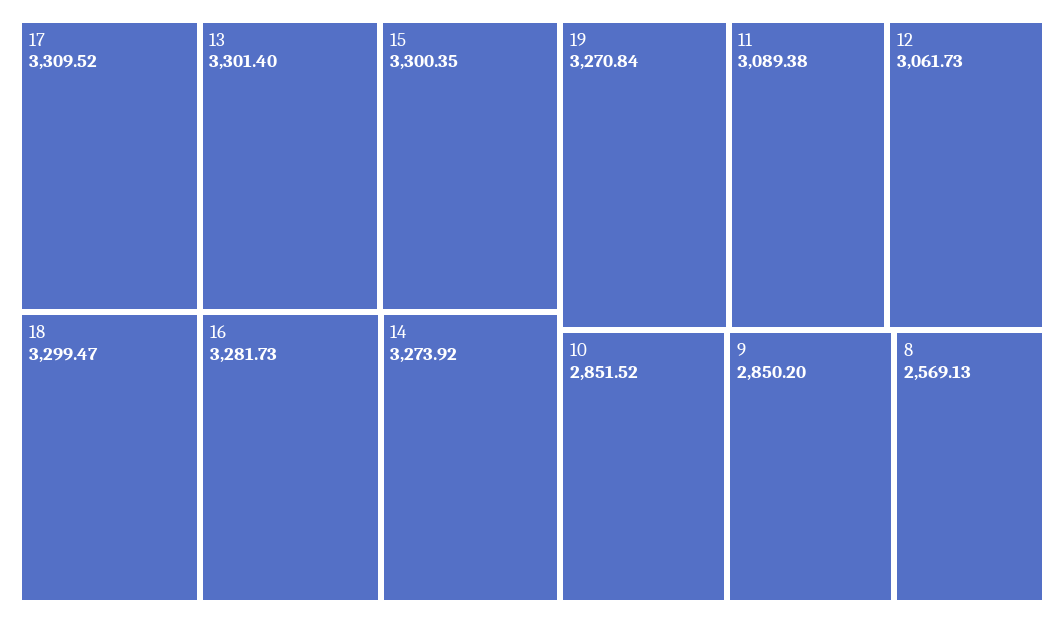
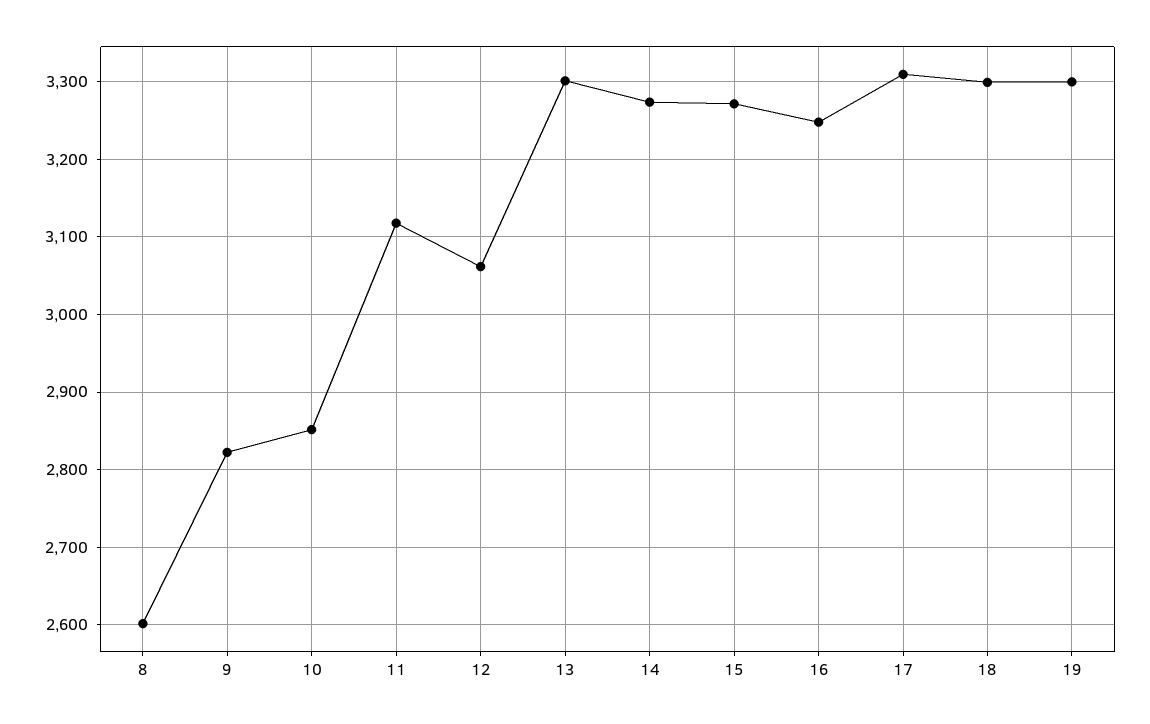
15: 3300.35 -> 3270
16: 3281.73 -> 3250
19: 3270.84 -> 3300
11: 3089.38 -> 3120
9: 2850.2 -> 2820
8: 2569.13 -> 2600

